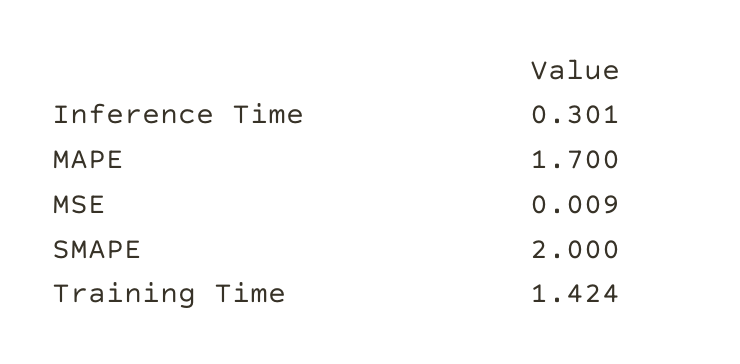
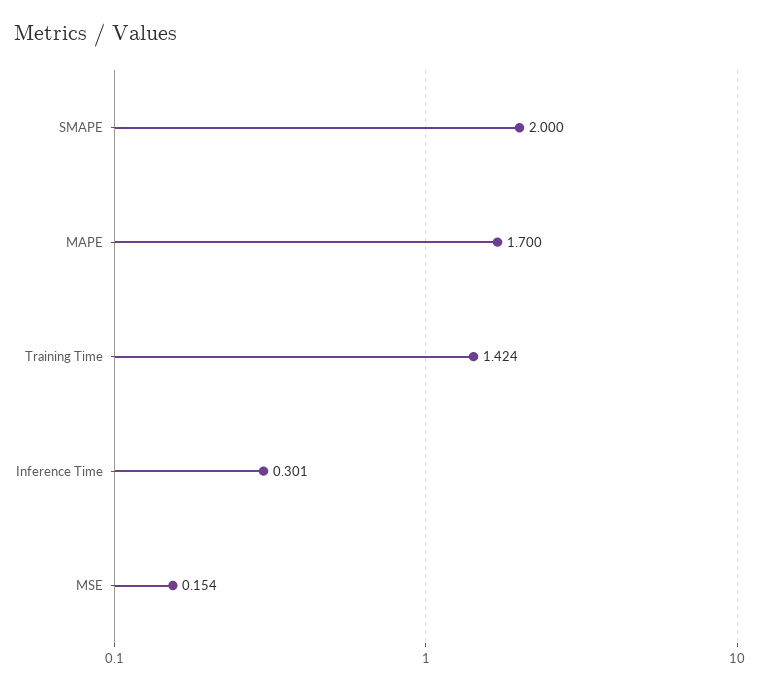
MSE: 0.009 -> 0.154

